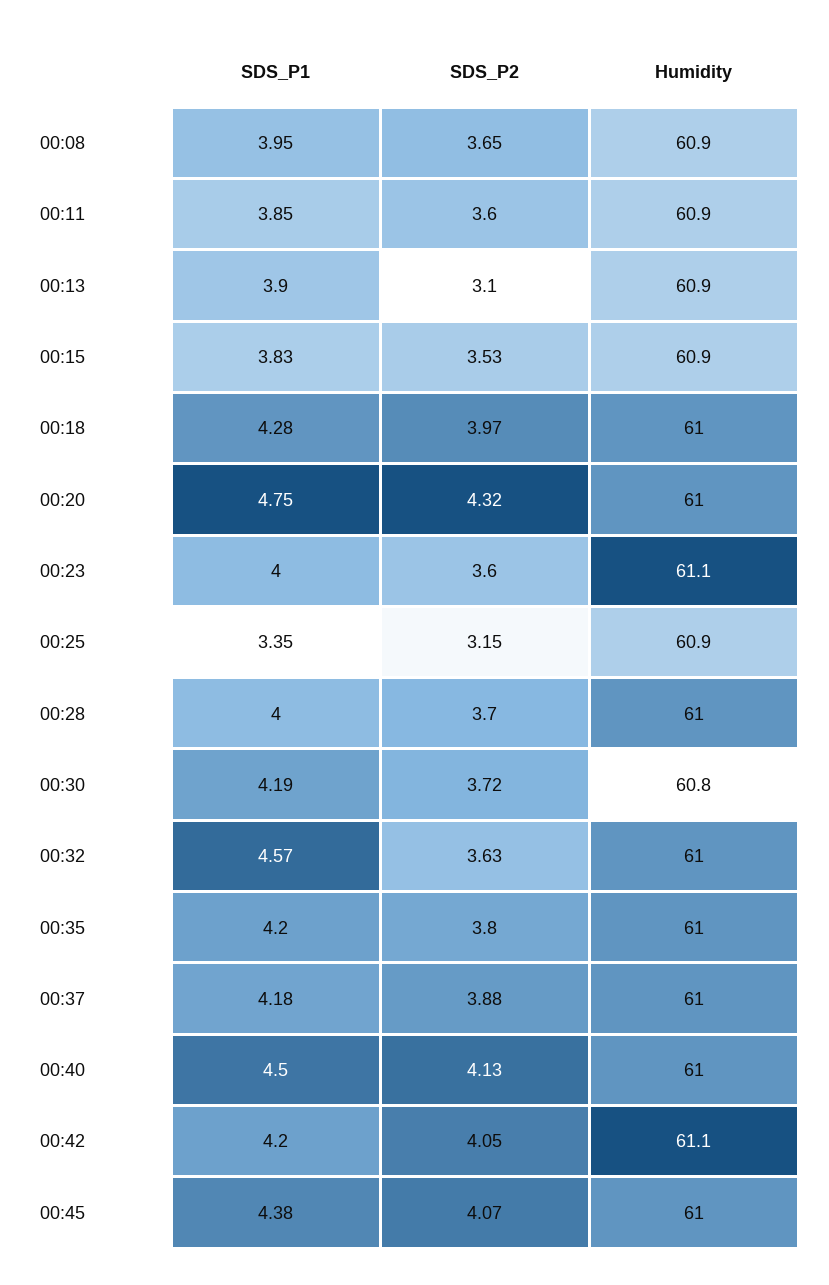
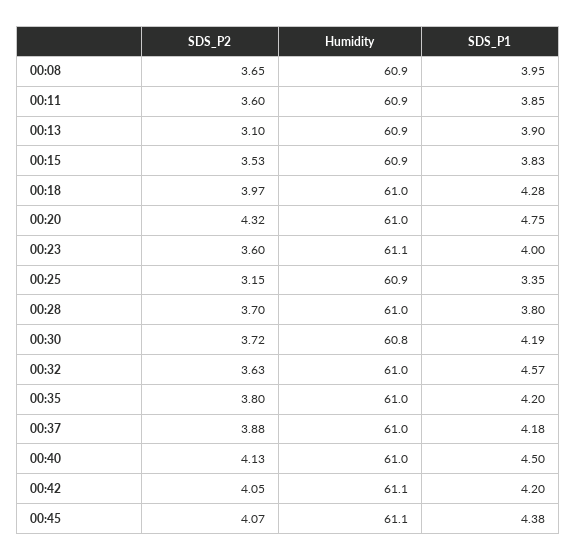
SDS_P1, 00:28: 4 -> 3.8
Humidity, 00:45: 61 -> 61.1

